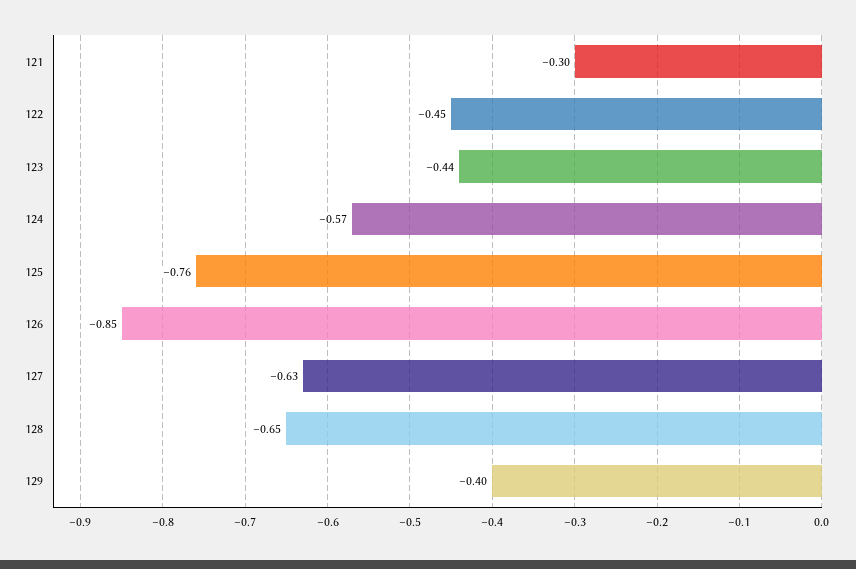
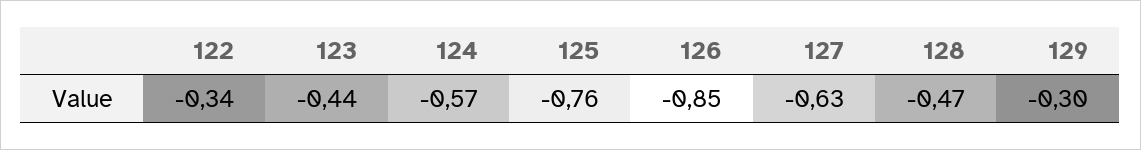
121: -0.3 -> none
122: -0.45 -> -0.34
128: -0.65 -> -0.47
129: -0.4 -> -0.3

